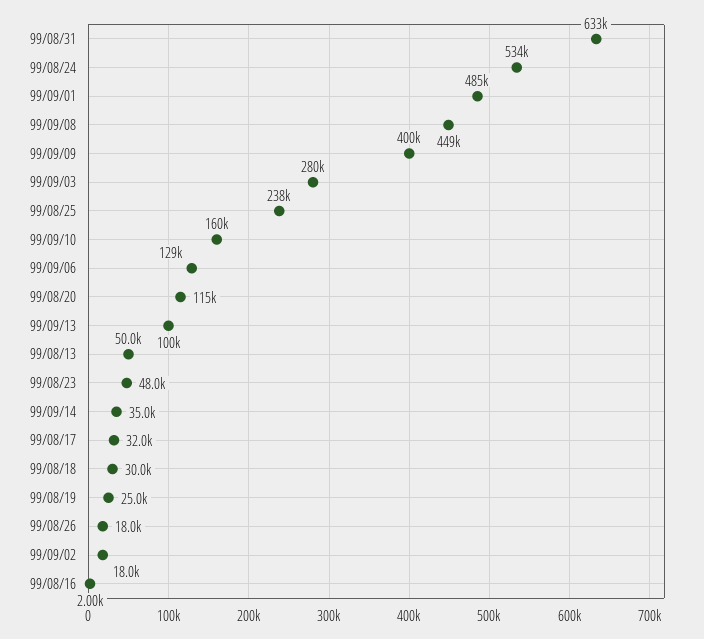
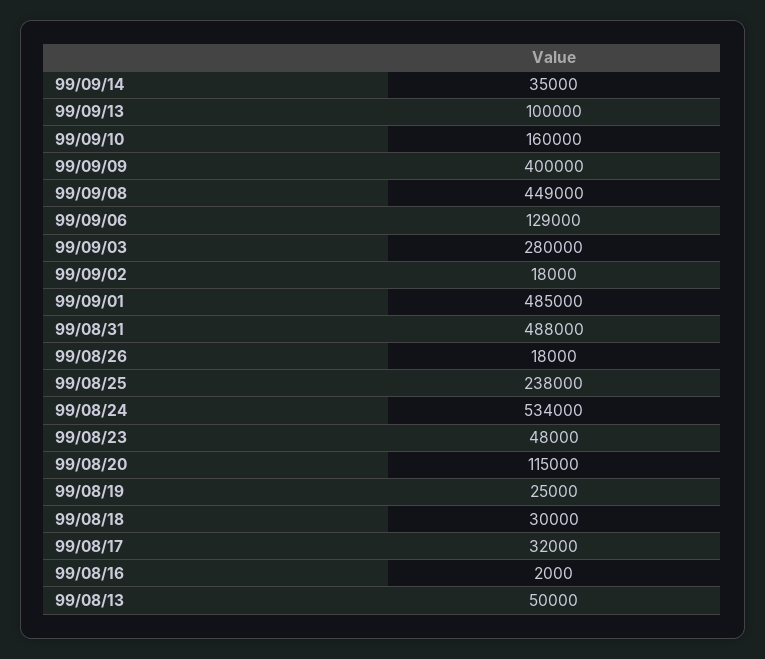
99/08/31: 633000 -> 488000

